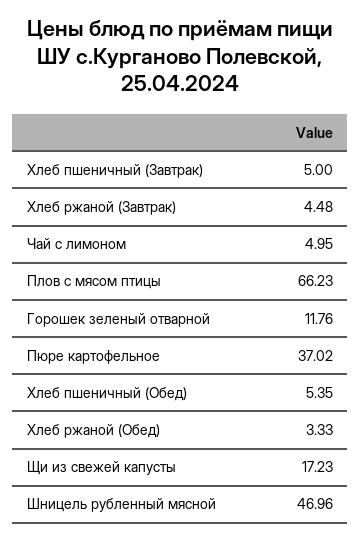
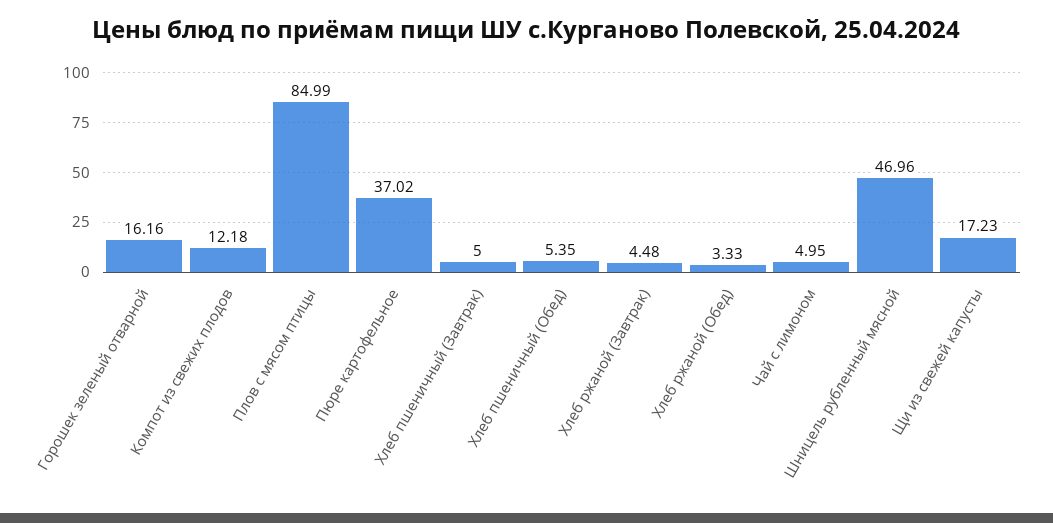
Плов с мясом птицы: 66.23 -> 84.99
Горошек зеленый отварной: 11.76 -> 16.16
Компот из свежих плодов: none -> 12.18

